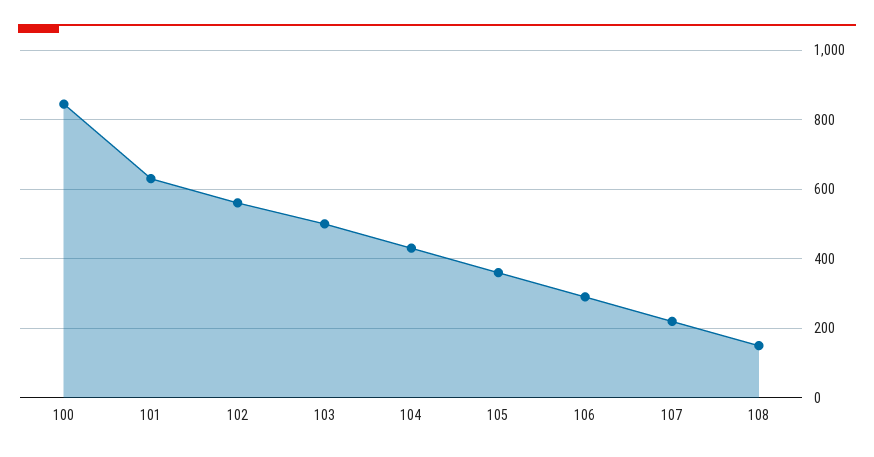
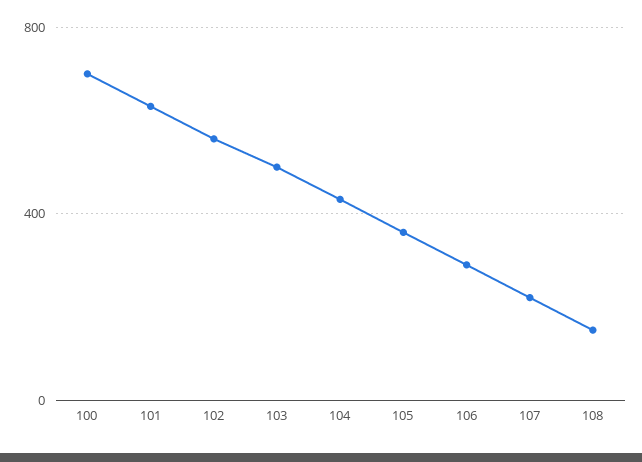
100: 840 -> 700

